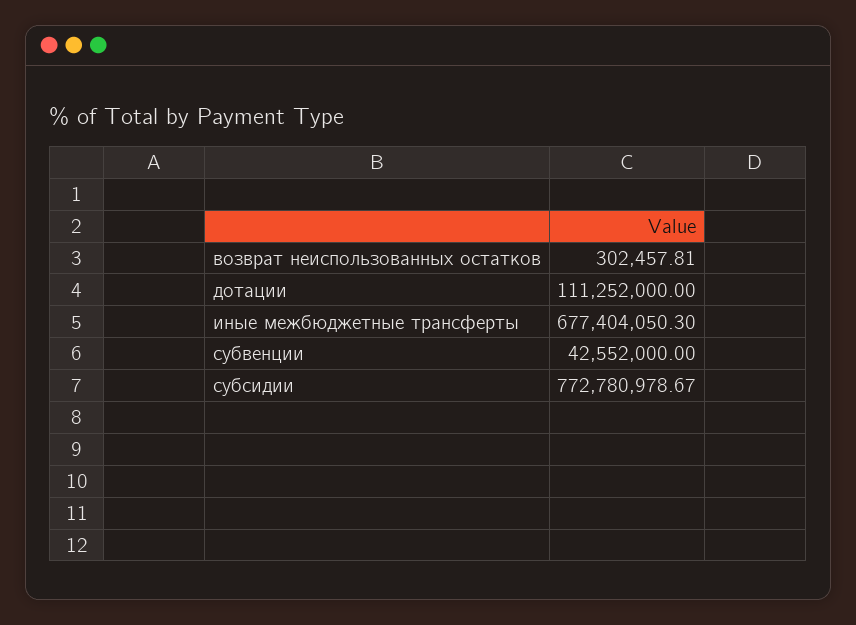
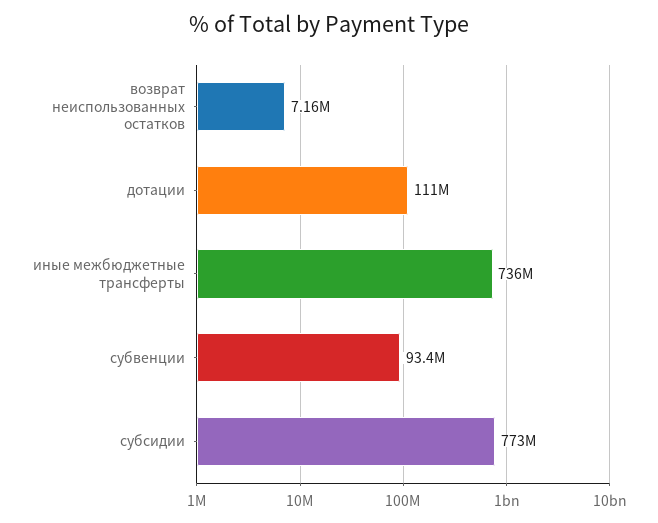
возврат неиспользованных остатков: 302457.81 -> 7160000
иные межбюджетные трансферты: 677404050.3 -> 736000000
субвенции: 42552000 -> 93400000

